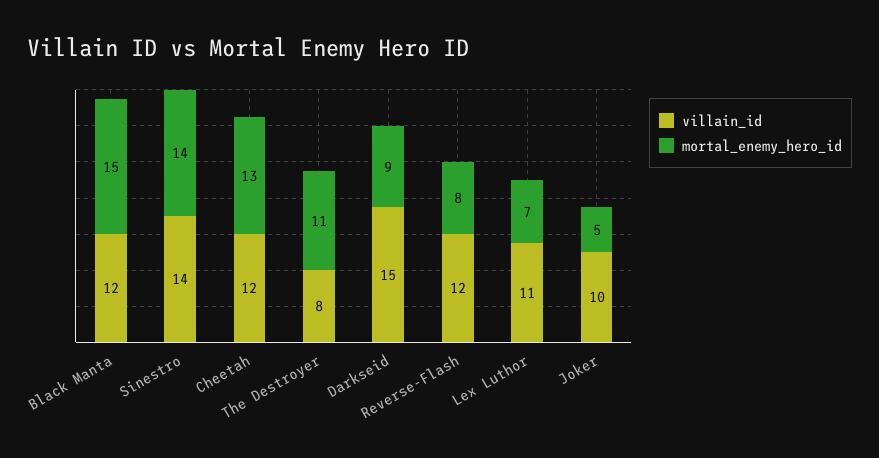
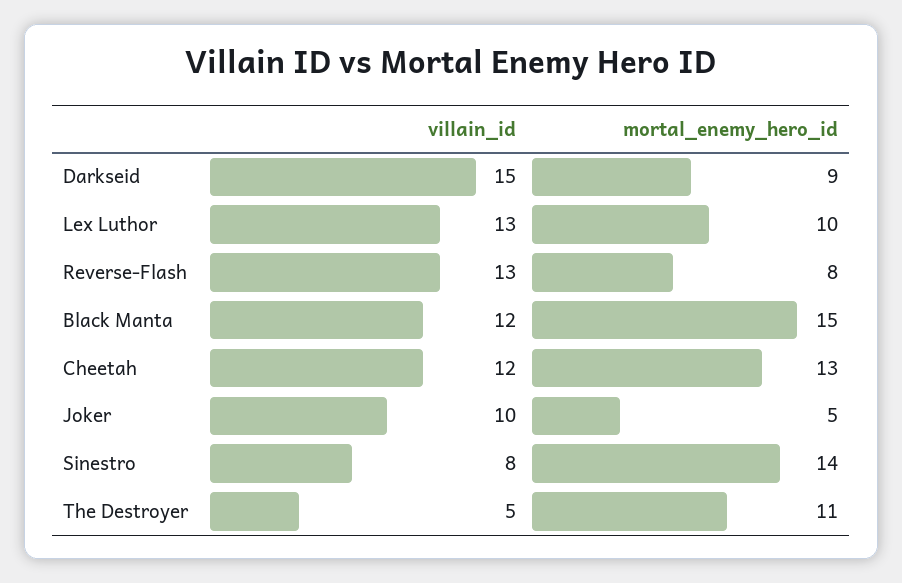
villain_id, Sinestro: 14 -> 8
villain_id, The Destroyer: 8 -> 5
villain_id, Reverse-Flash: 12 -> 13
villain_id, Lex Luthor: 11 -> 13
mortal_enemy_hero_id, Lex Luthor: 7 -> 10

